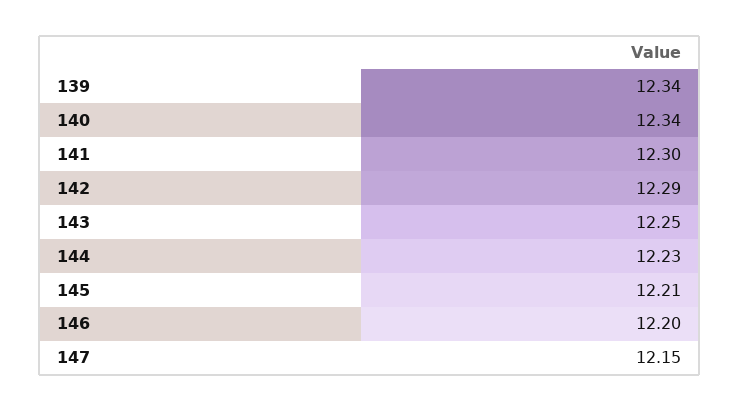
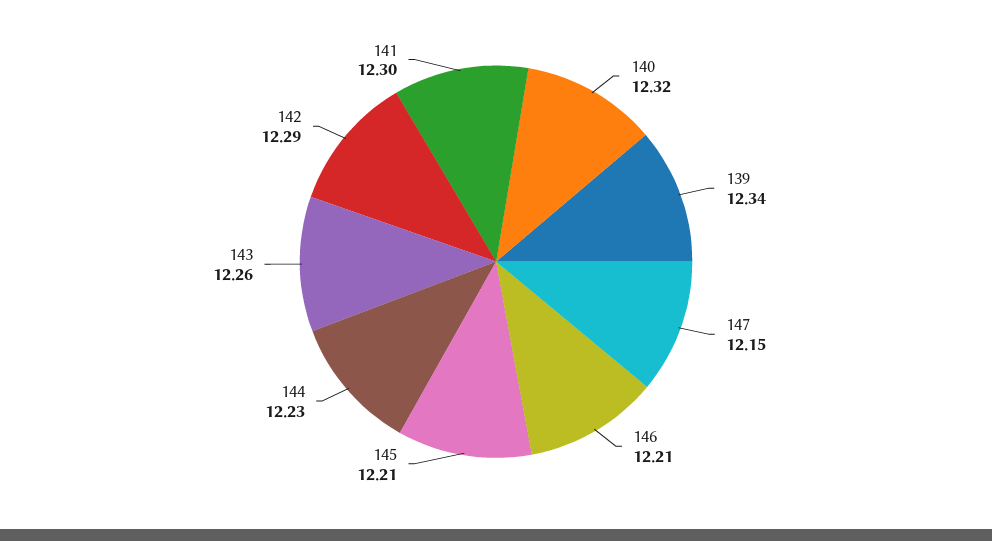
140: 12.34 -> 12.32
143: 12.25 -> 12.26
146: 12.2 -> 12.21

